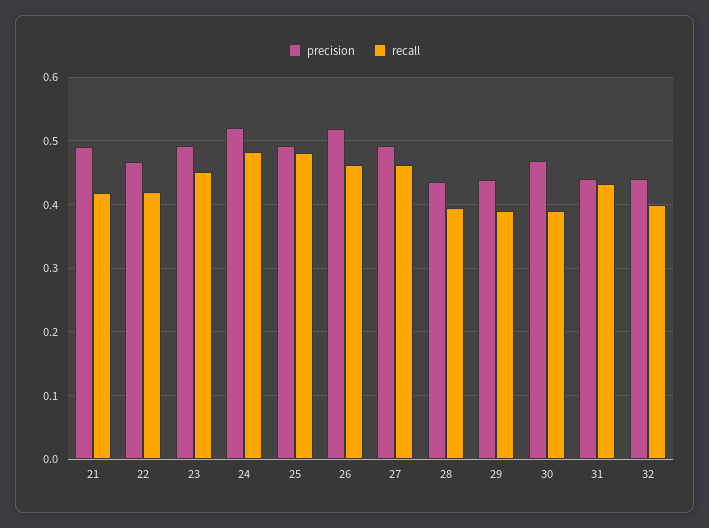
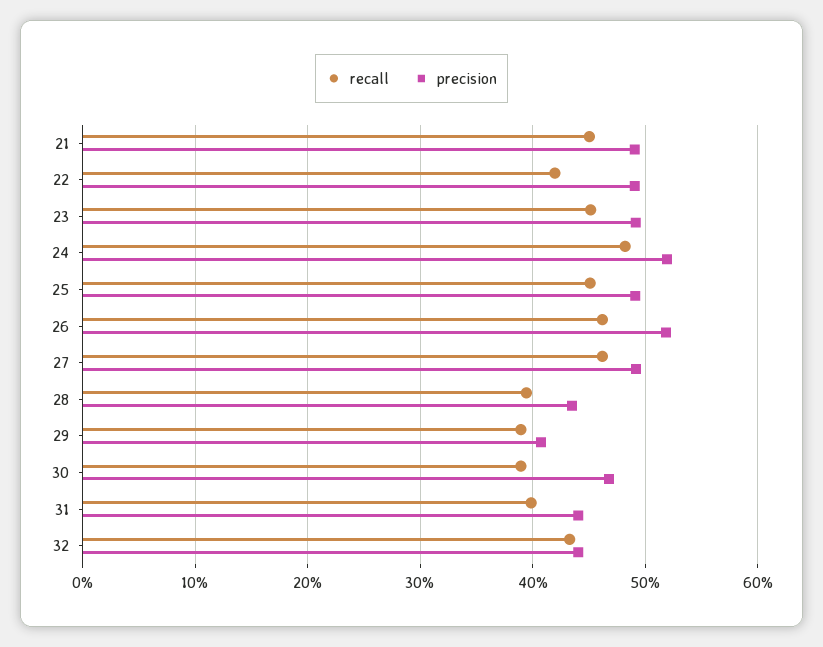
recall, 21: 0.42 -> 0.45
precision, 22: 0.47 -> 0.49
recall, 25: 0.48 -> 0.45
precision, 29: 0.44 -> 0.41
recall, 31: 0.43 -> 0.4
recall, 32: 0.4 -> 0.43

